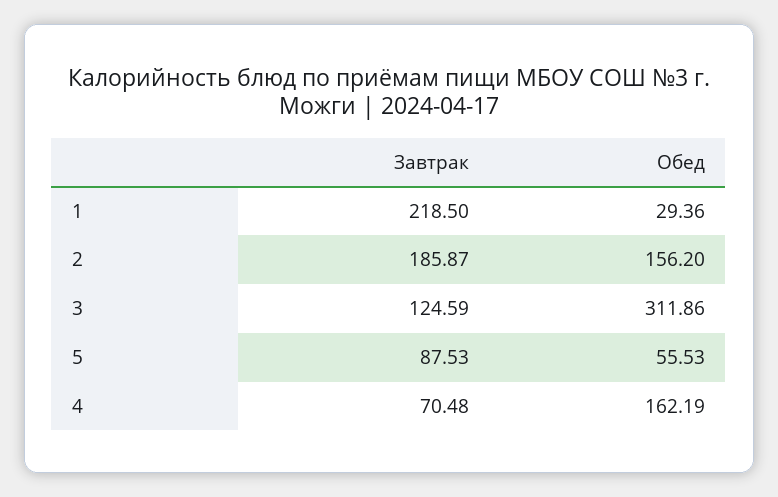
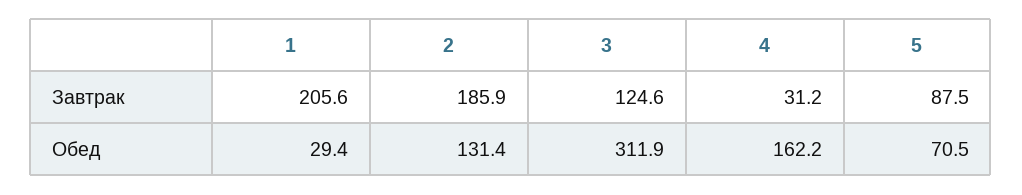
Завтрак, 1: 218.5 -> 205.6
Обед, 2: 156.2 -> 131.4
Обед, 5: 55.53 -> 70.5
Завтрак, 4: 70.48 -> 31.2

